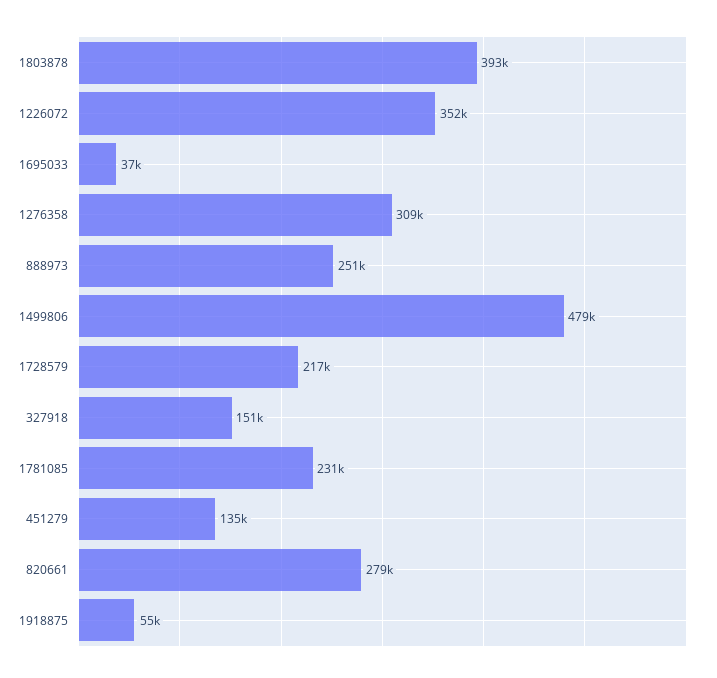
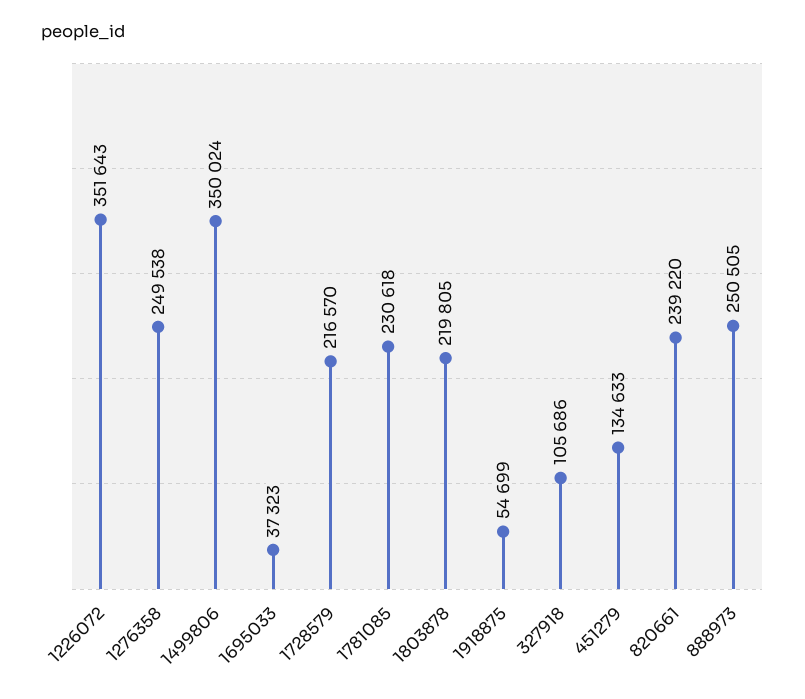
1803878: 393000 -> 219805
1276358: 309000 -> 249538
1499806: 479000 -> 350024
327918: 151000 -> 105686
820661: 279000 -> 239220

